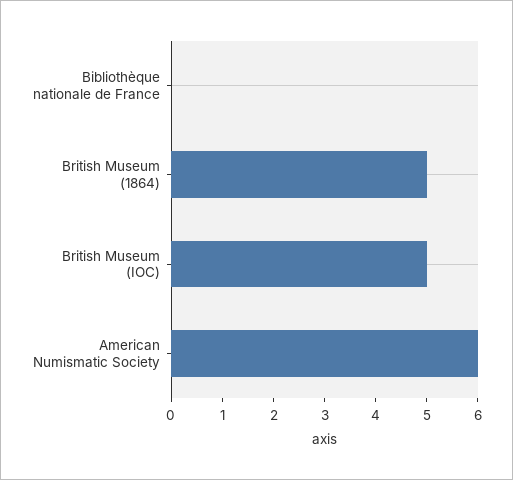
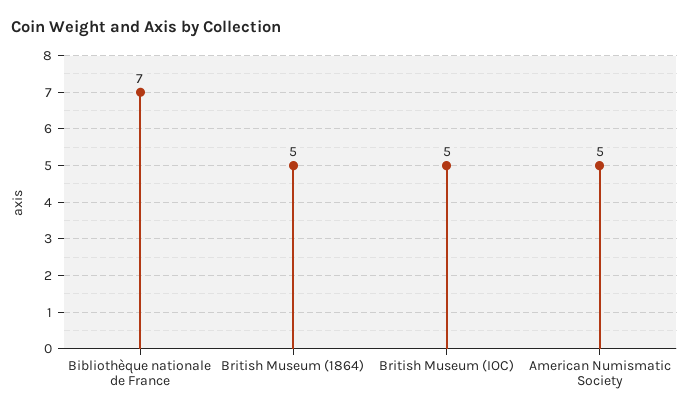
Bibliothèque nationale de France: 0 -> 7
American Numismatic Society: 6 -> 5

